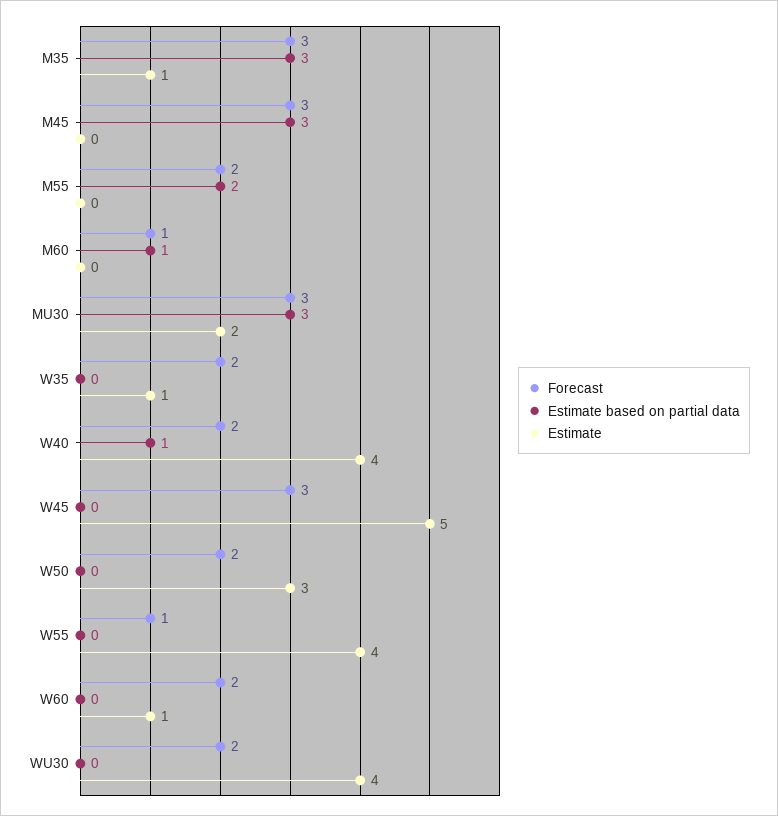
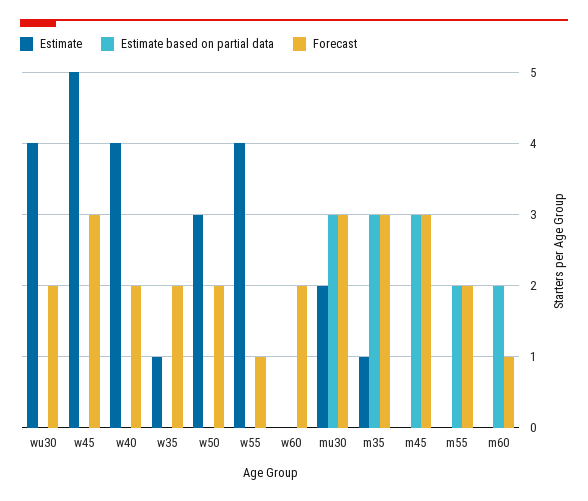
Estimate based on partial data, M60: 1 -> 2
Estimate based on partial data, W40: 1 -> 0
Estimate, W60: 1 -> 0

